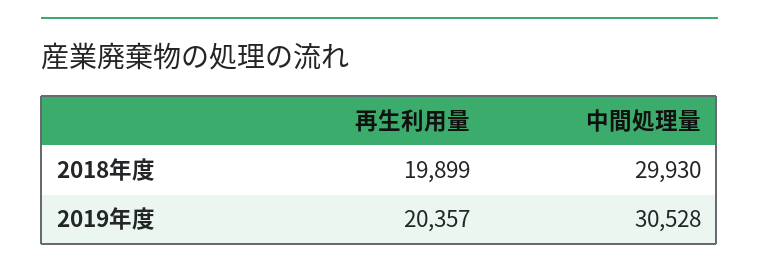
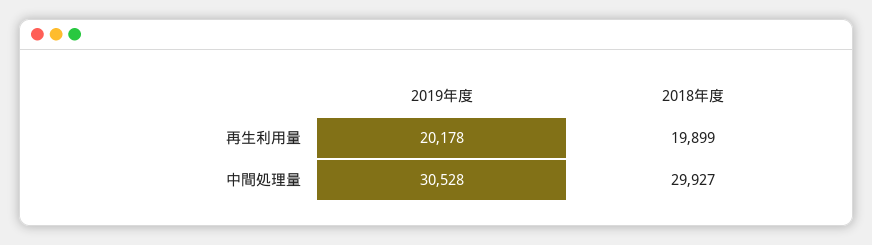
中間処理量, 2018年度: 29930 -> 29927
再生利用量, 2019年度: 20357 -> 20178

